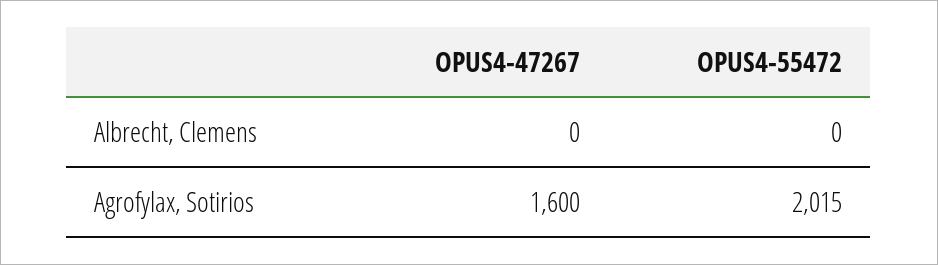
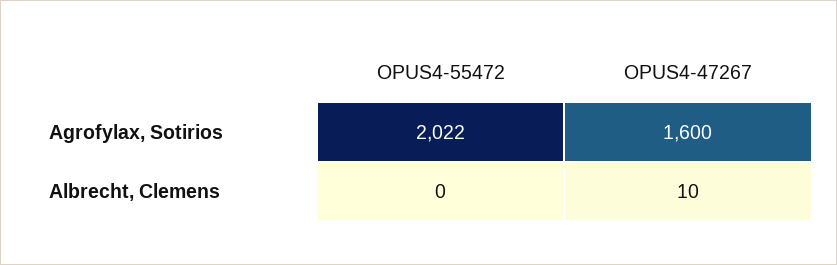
OPUS4-47267, Albrecht, Clemens: 0 -> 10
OPUS4-55472, Agrofylax, Sotirios: 2015 -> 2022

